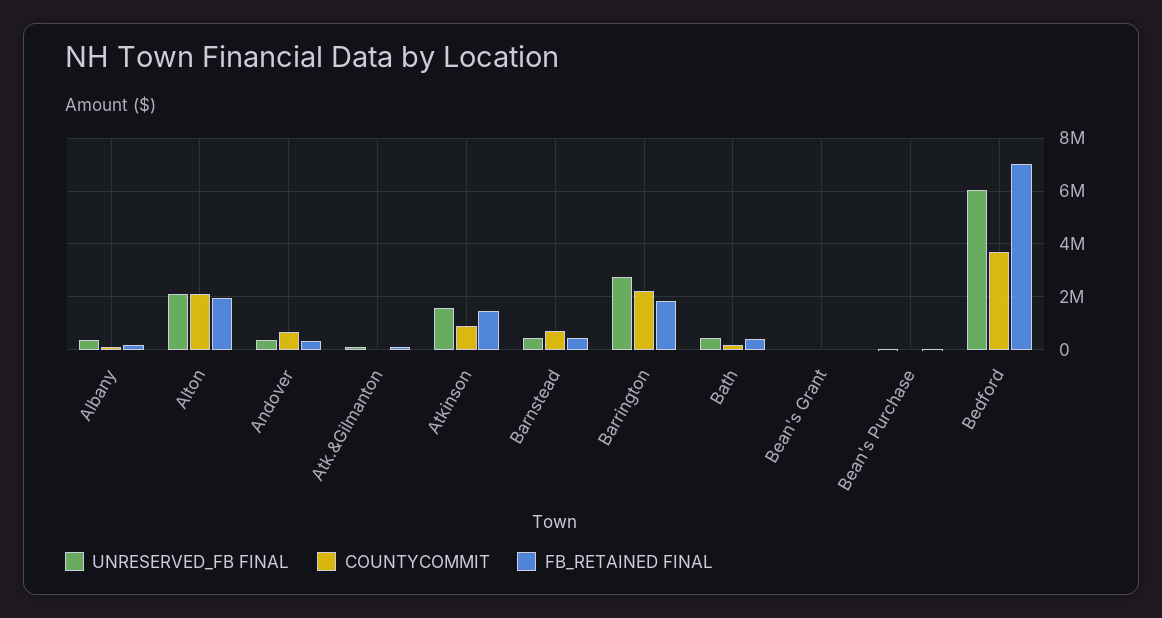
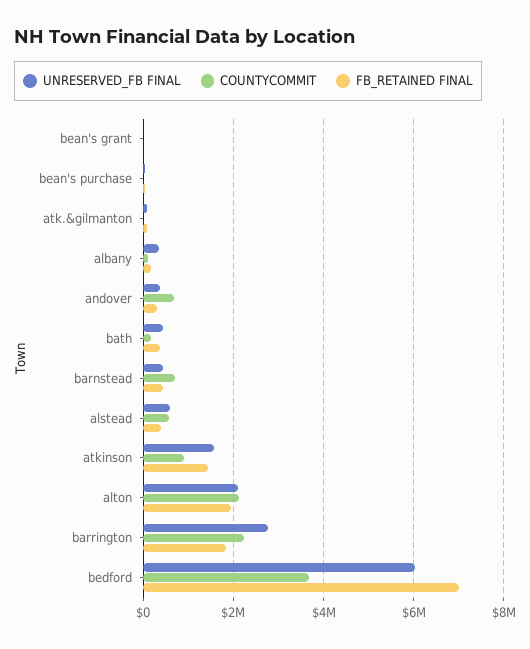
UNRESERVED_FB FINAL, alstead: none -> 600000
COUNTYCOMMIT, alstead: none -> 600000
FB_RETAINED FINAL, alstead: none -> 400000

